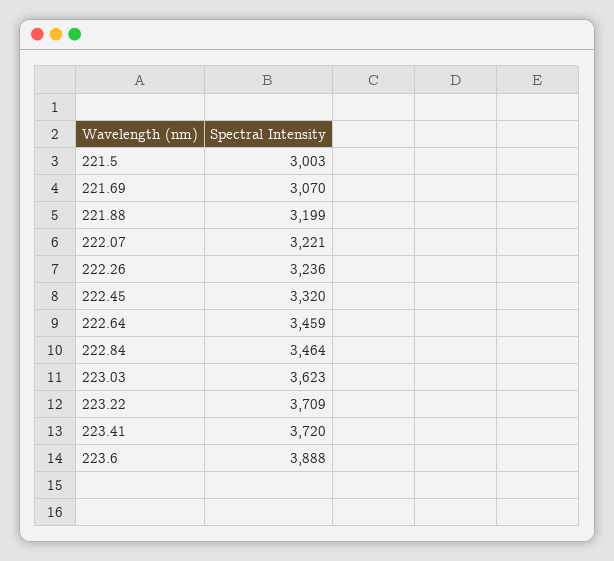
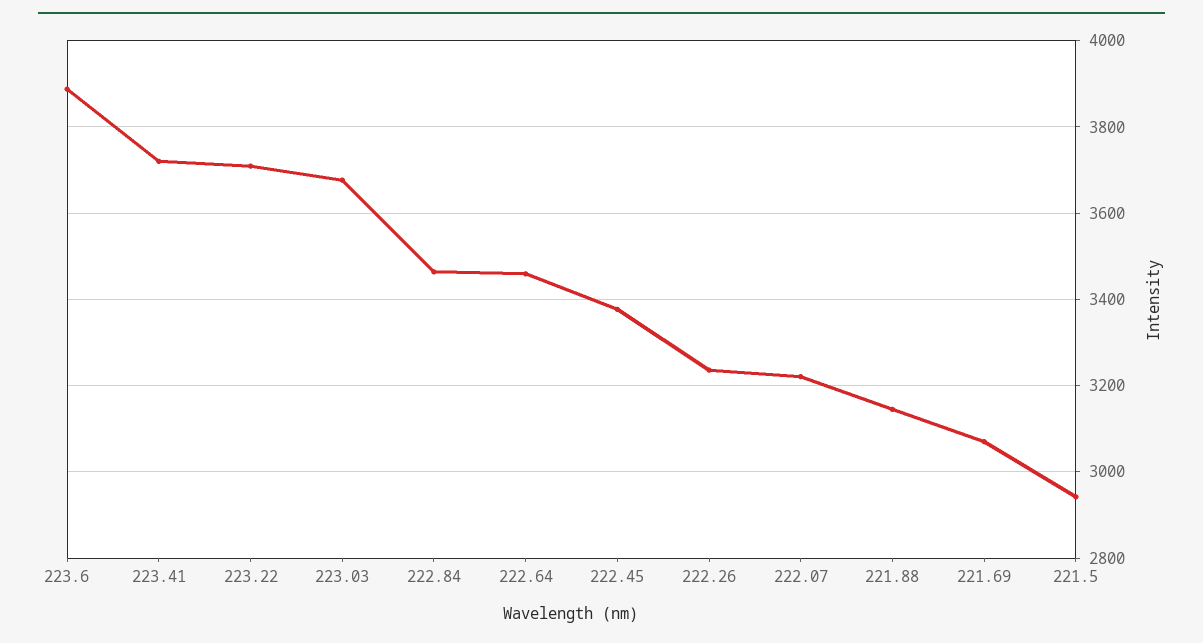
221.5: 3003 -> 2940
221.88: 3199 -> 3140
222.45: 3320 -> 3380
223.03: 3623 -> 3680

